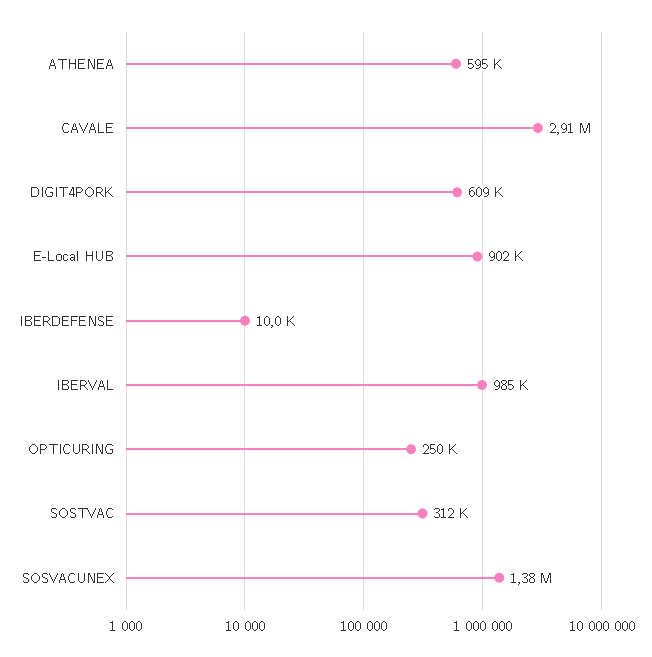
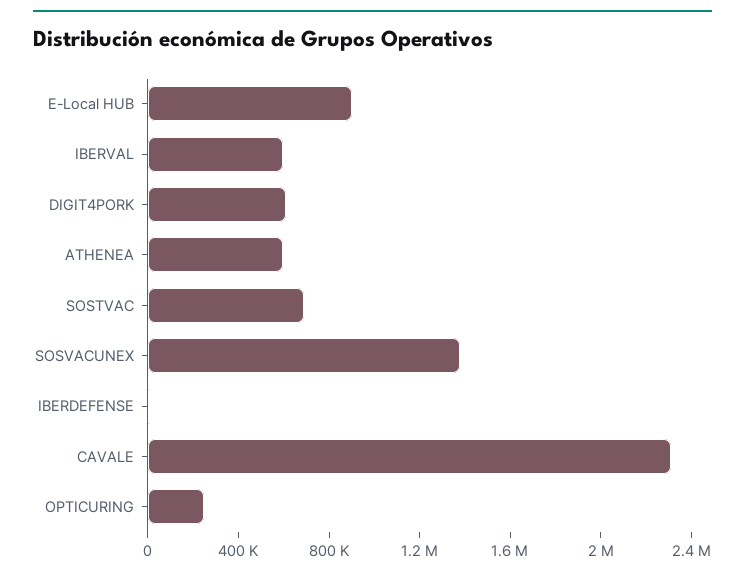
CAVALE: 2910000 -> 2300000
IBERVAL: 985000 -> 600000
SOSTVAC: 312000 -> 700000

